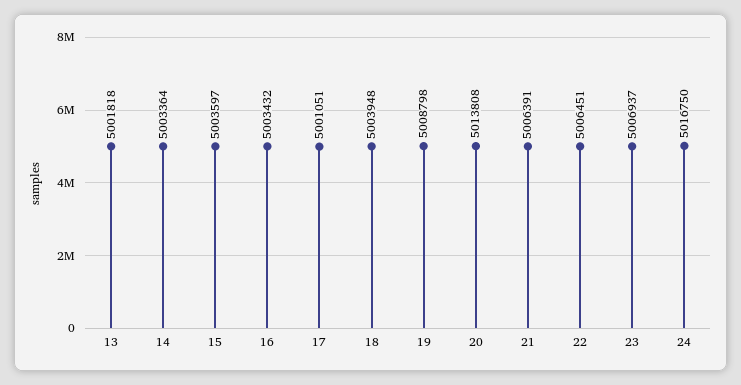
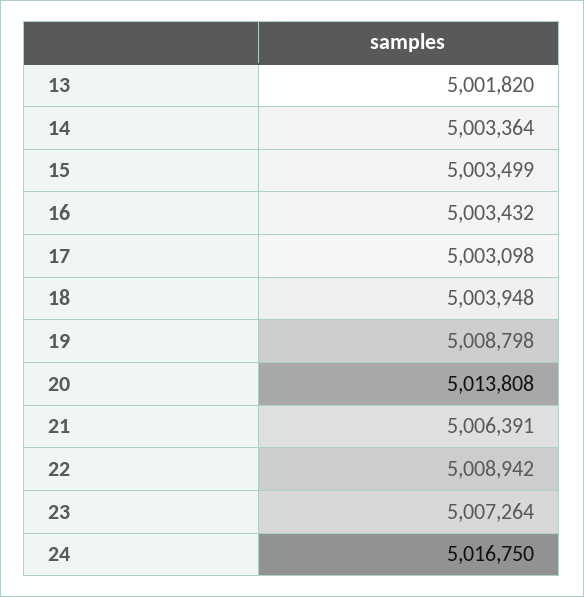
13: 5001818 -> 5001820
15: 5003597 -> 5003499
17: 5001051 -> 5003098
22: 5006451 -> 5008942
23: 5006937 -> 5007264

